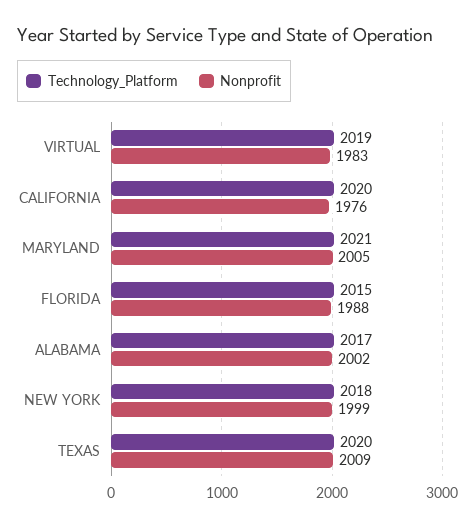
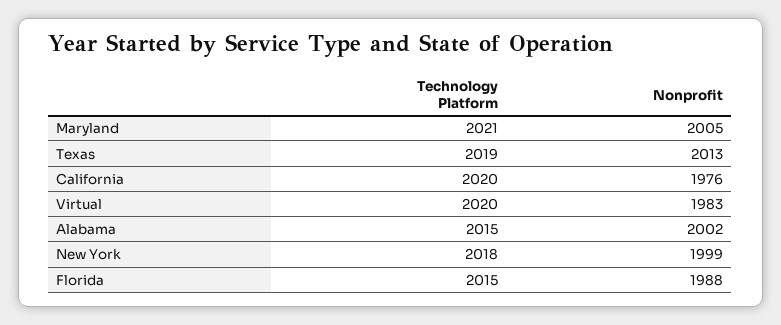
Technology_Platform, VIRTUAL: 2019 -> 2020
Technology_Platform, ALABAMA: 2017 -> 2015
Technology_Platform, TEXAS: 2020 -> 2019
Nonprofit, TEXAS: 2009 -> 2013

